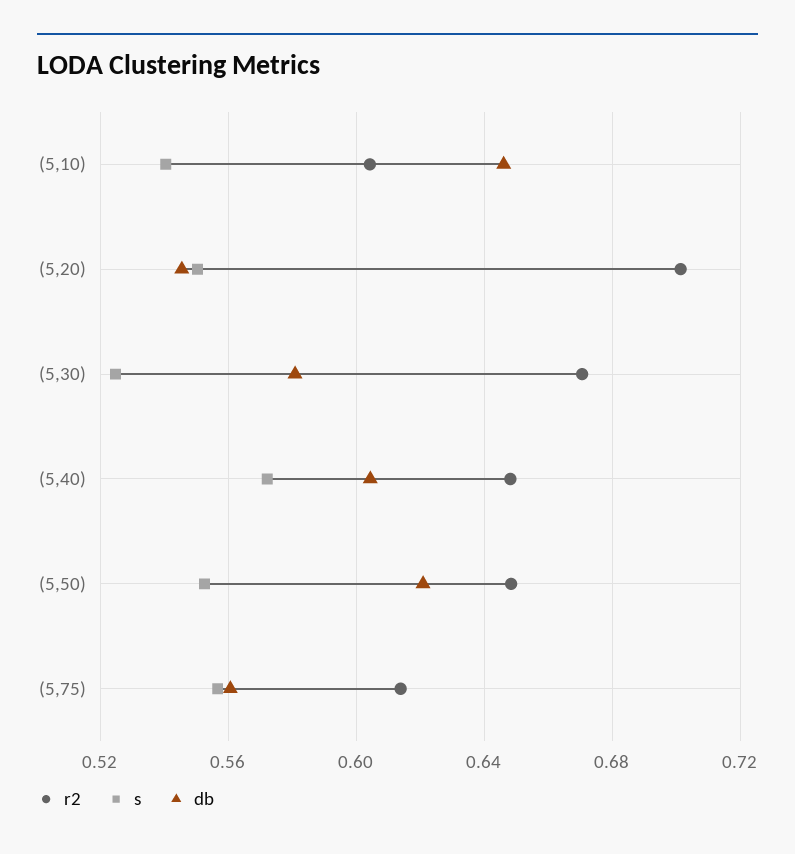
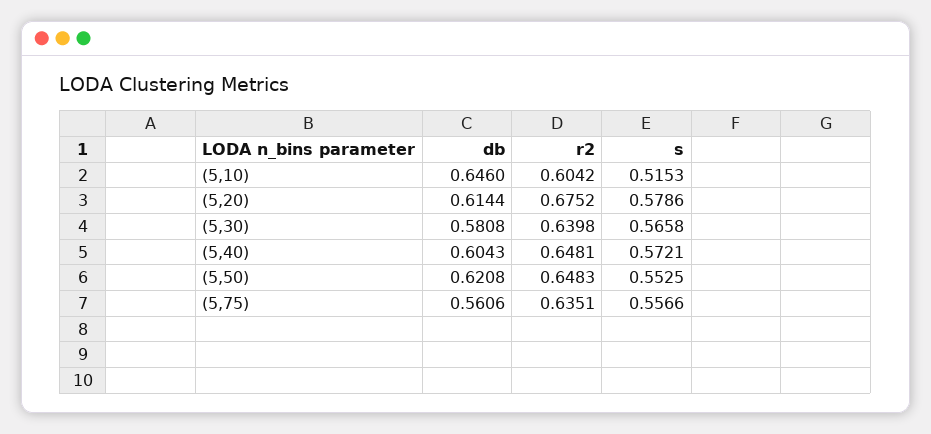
s, (5,10): 0.54 -> 0.5153
r2, (5,20): 0.7 -> 0.6752
s, (5,20): 0.55 -> 0.5786
db, (5,20): 0.545 -> 0.6144
r2, (5,30): 0.67 -> 0.6398
s, (5,30): 0.525 -> 0.5658
r2, (5,75): 0.615 -> 0.6351

